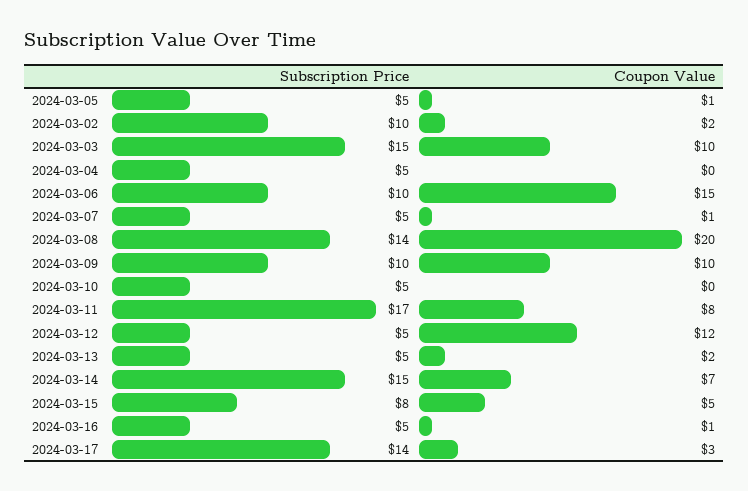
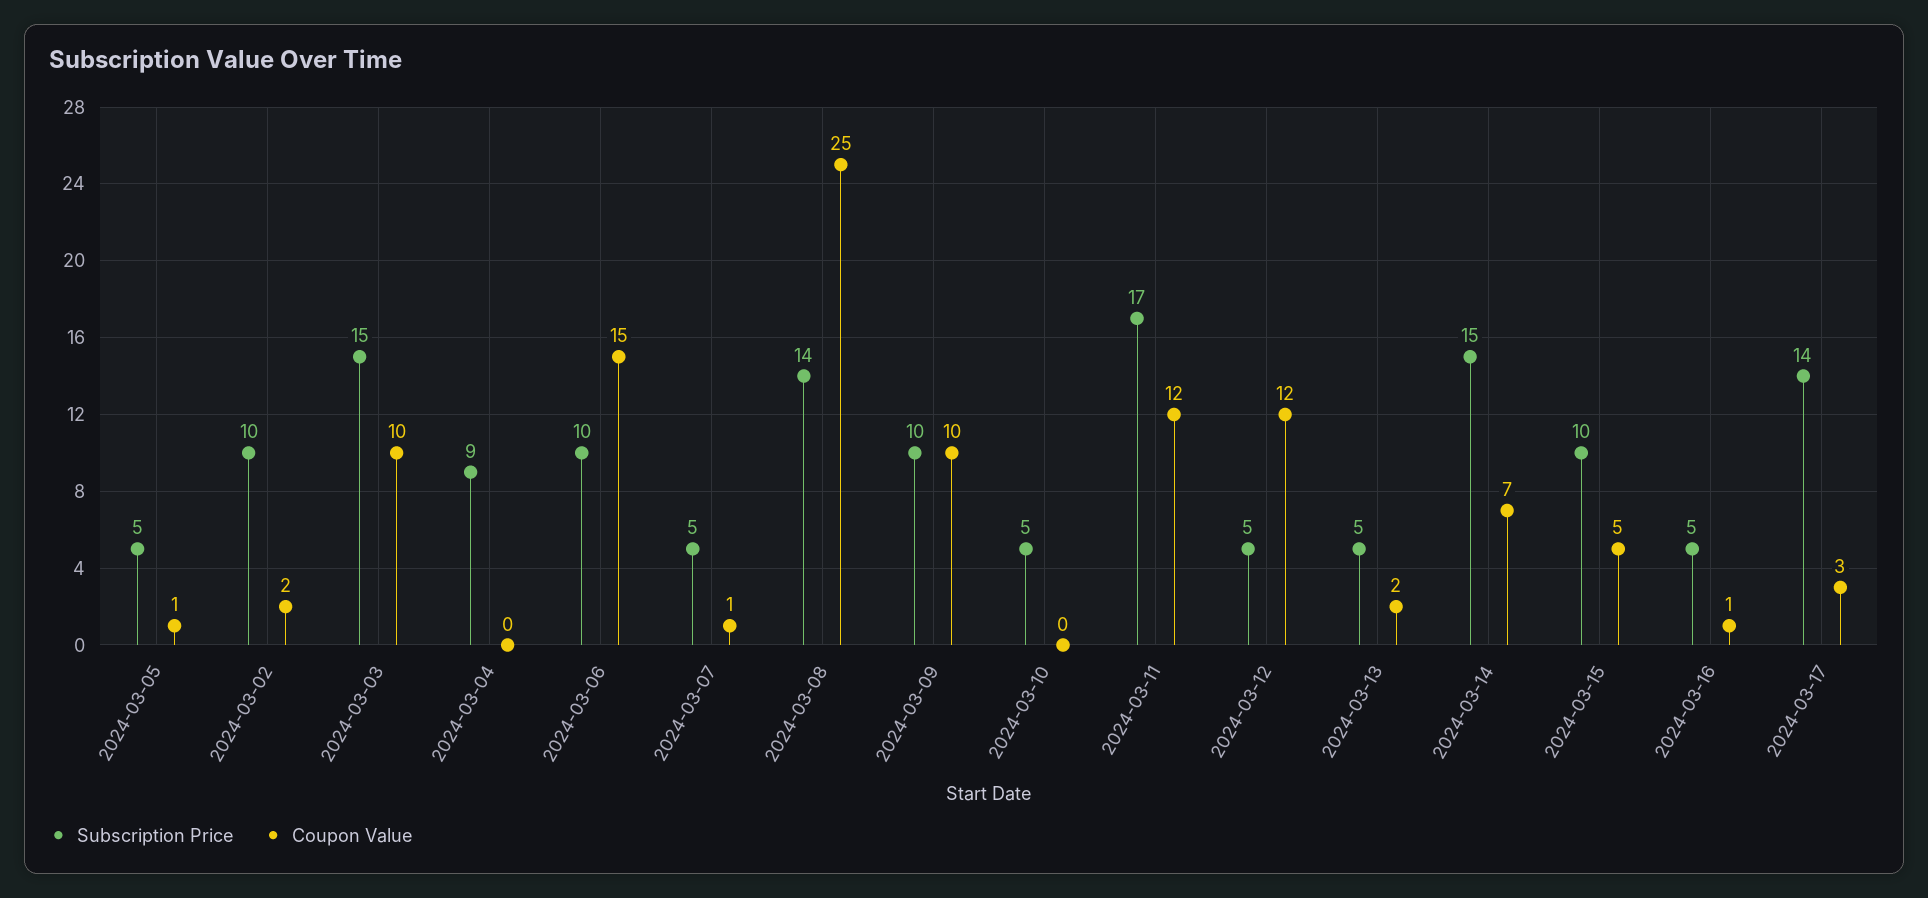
Subscription Price, 2024-03-04: 5 -> 9
Coupon Value, 2024-03-08: 20 -> 25
Coupon Value, 2024-03-11: 8 -> 12
Subscription Price, 2024-03-15: 8 -> 10

